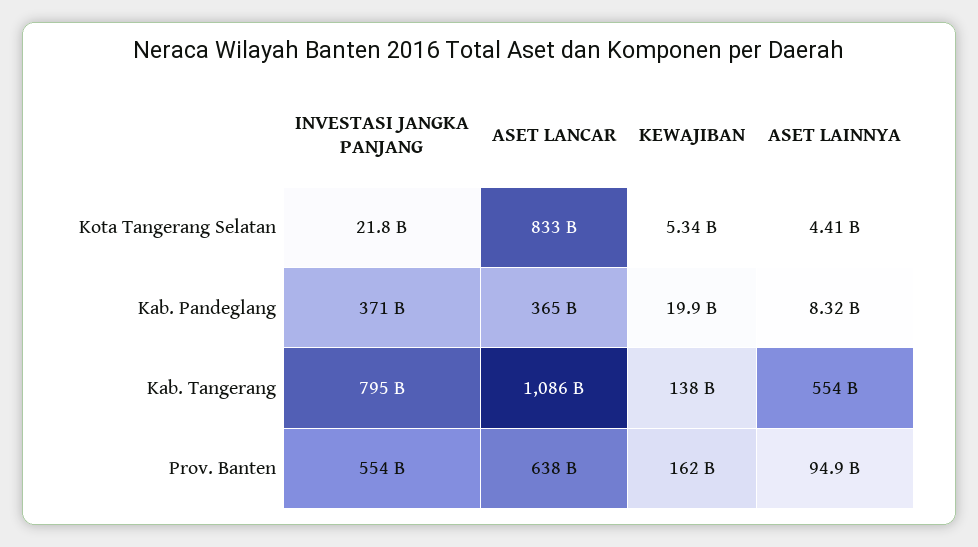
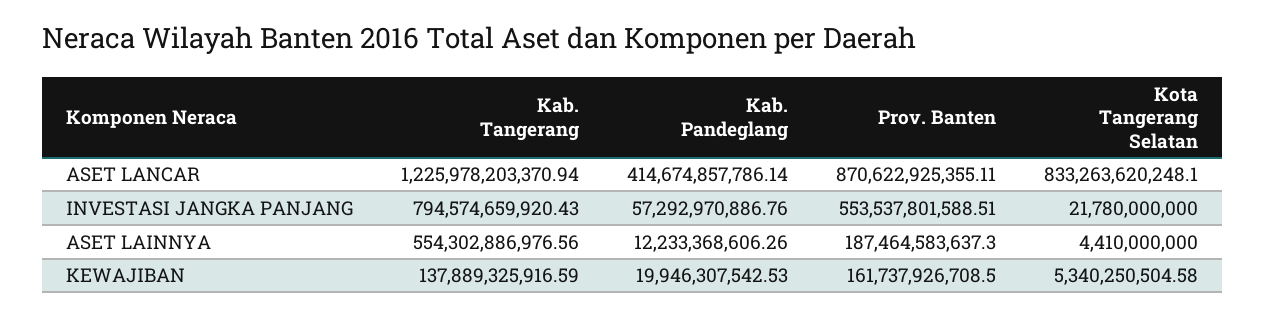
INVESTASI JANGKA PANJANG, Kab. Pandeglang: 371000000000 -> 57292970886.76
ASET LANCAR, Kab. Pandeglang: 365000000000 -> 414674857786.14
ASET LAINNYA, Kab. Pandeglang: 8320000000 -> 12233368606.26
ASET LANCAR, Kab. Tangerang: 1086000000000 -> 1225978203370.94
ASET LANCAR, Prov. Banten: 638000000000 -> 870622925355.11
ASET LAINNYA, Prov. Banten: 94900000000 -> 187464583637.3

